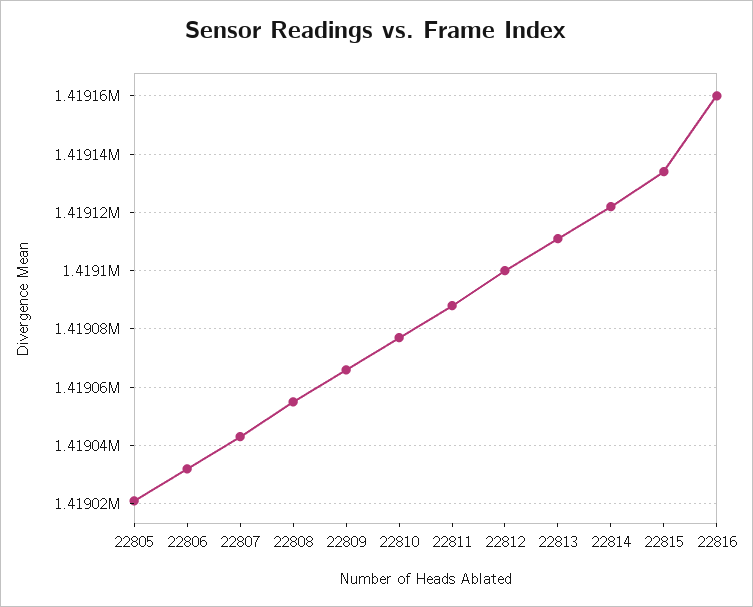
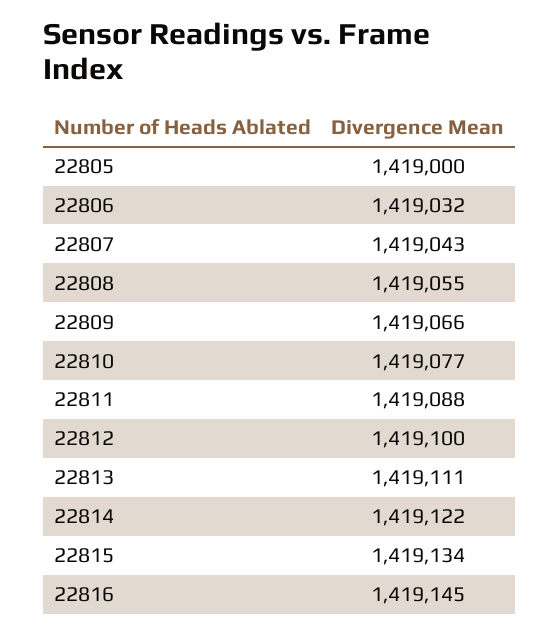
22805: 1419020 -> 1419000
22816: 1419160 -> 1419145

